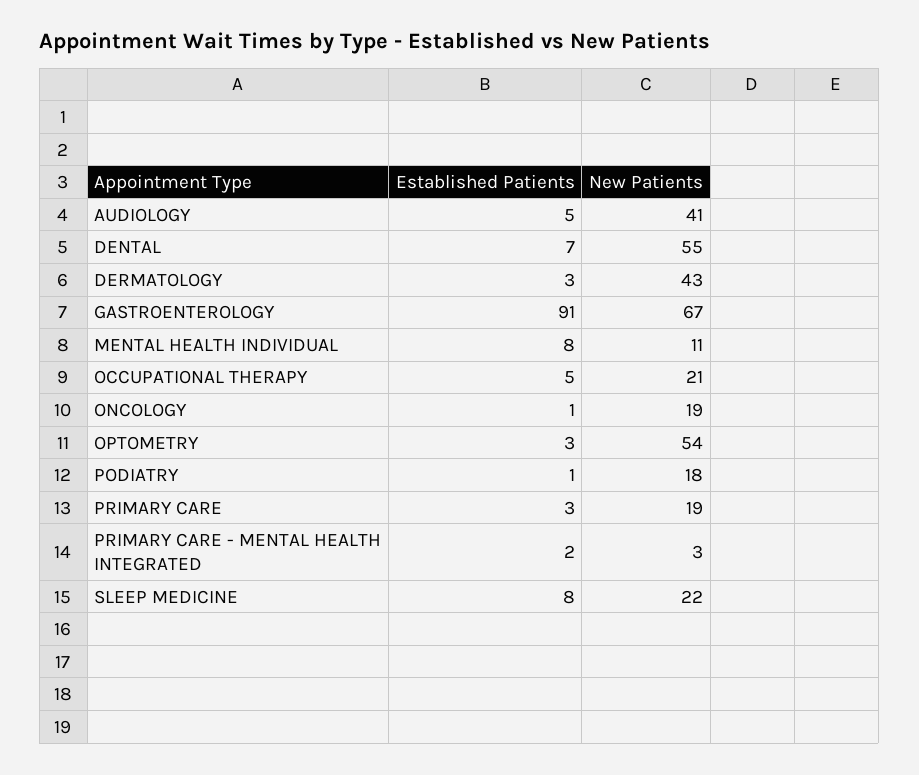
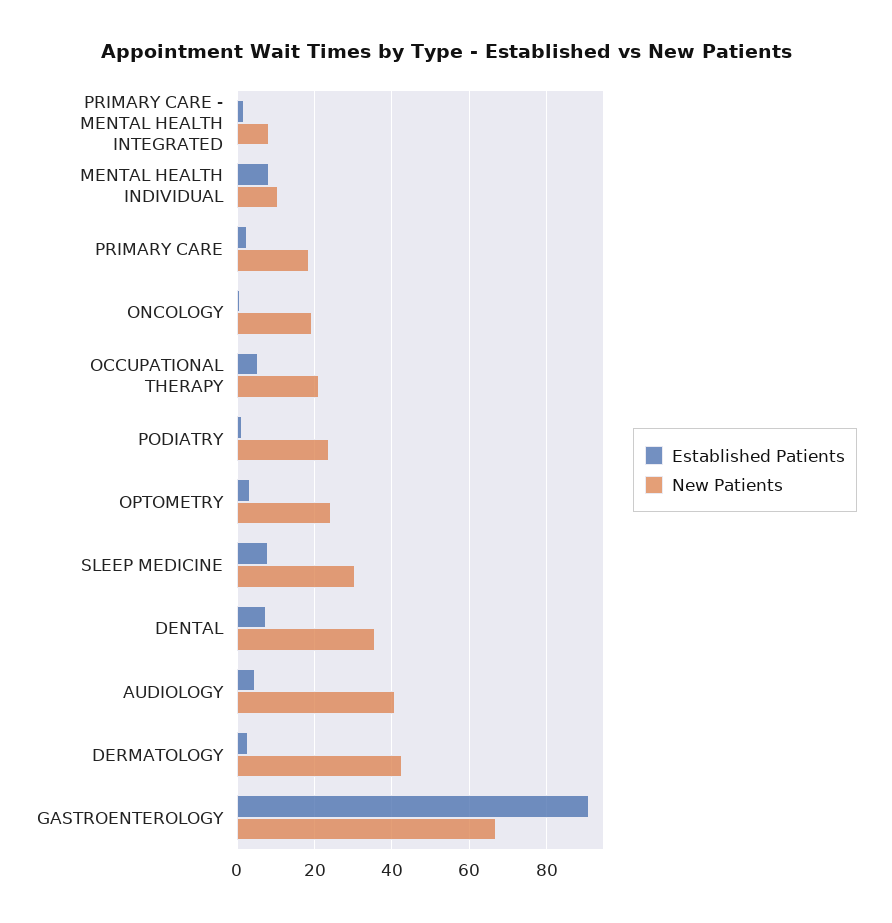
New Patients, DENTAL: 55 -> 36
New Patients, OPTOMETRY: 54 -> 24
New Patients, PODIATRY: 18 -> 24
New Patients, PRIMARY CARE - MENTAL HEALTH INTEGRATED: 3 -> 8
New Patients, SLEEP MEDICINE: 22 -> 30

